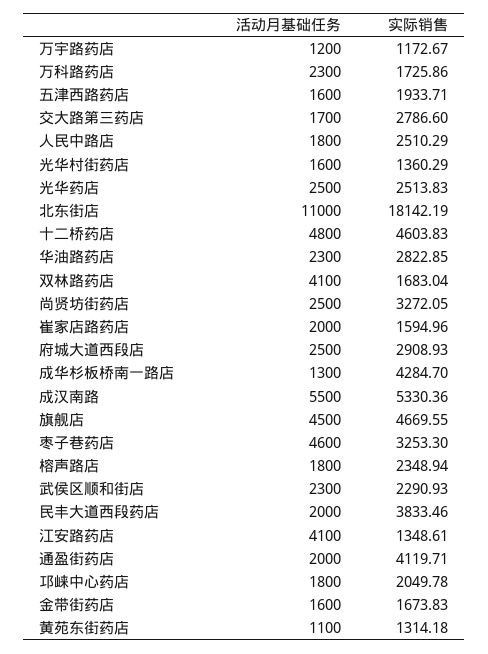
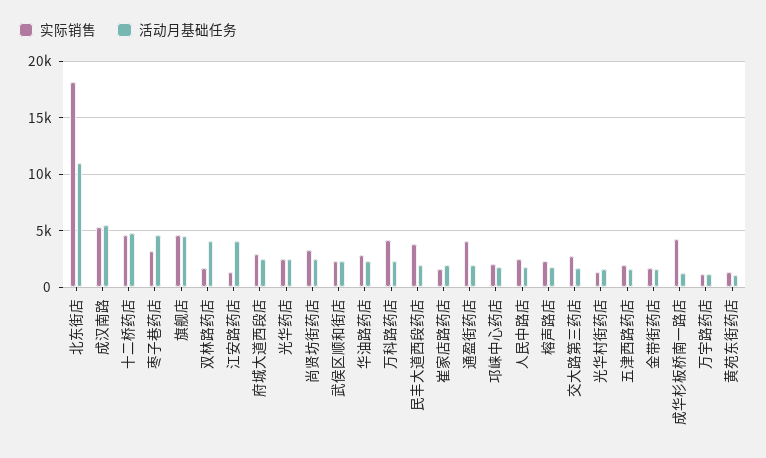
实际销售, 万科路药店: 1725.86 -> 4000

